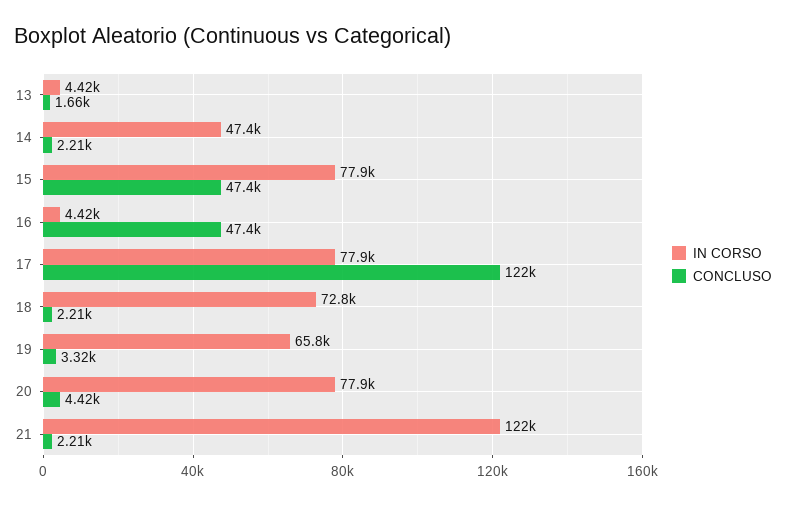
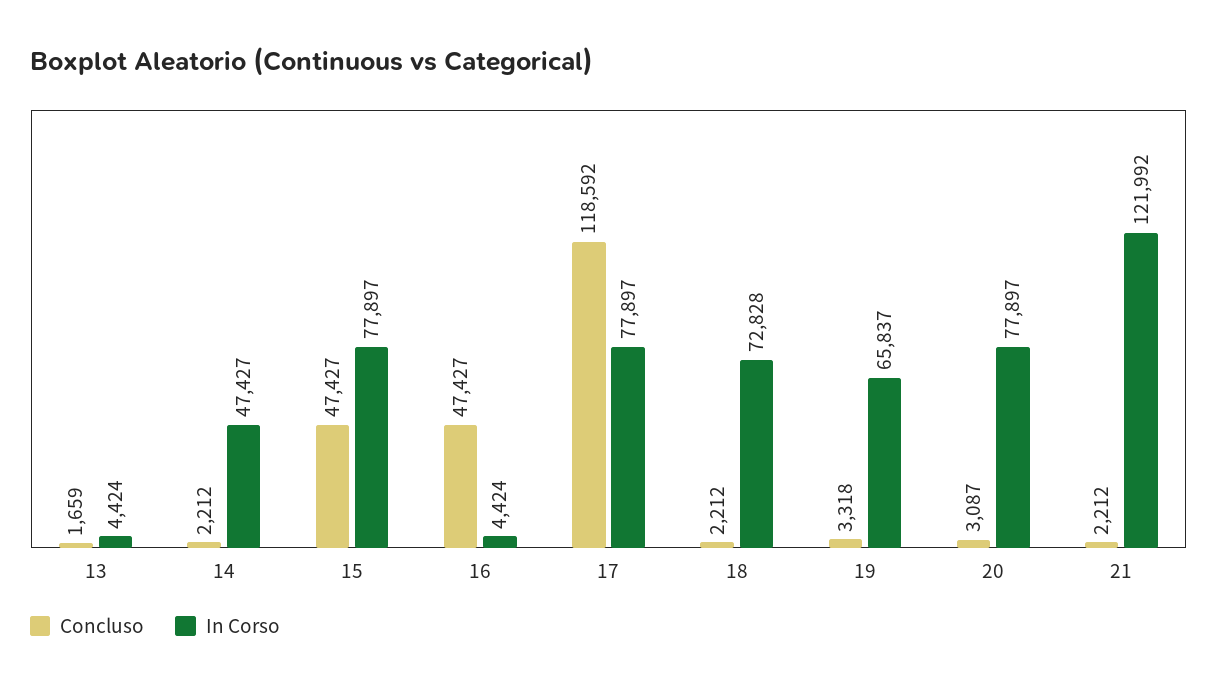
CONCLUSO, 17: 122000 -> 118592
CONCLUSO, 20: 4420 -> 3087

